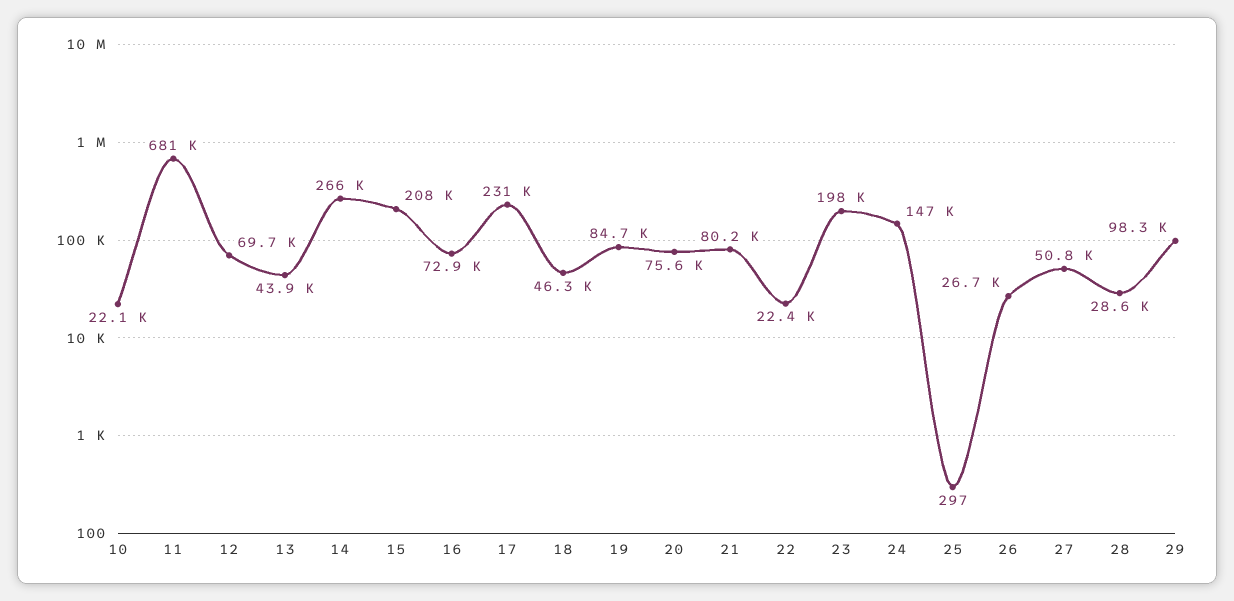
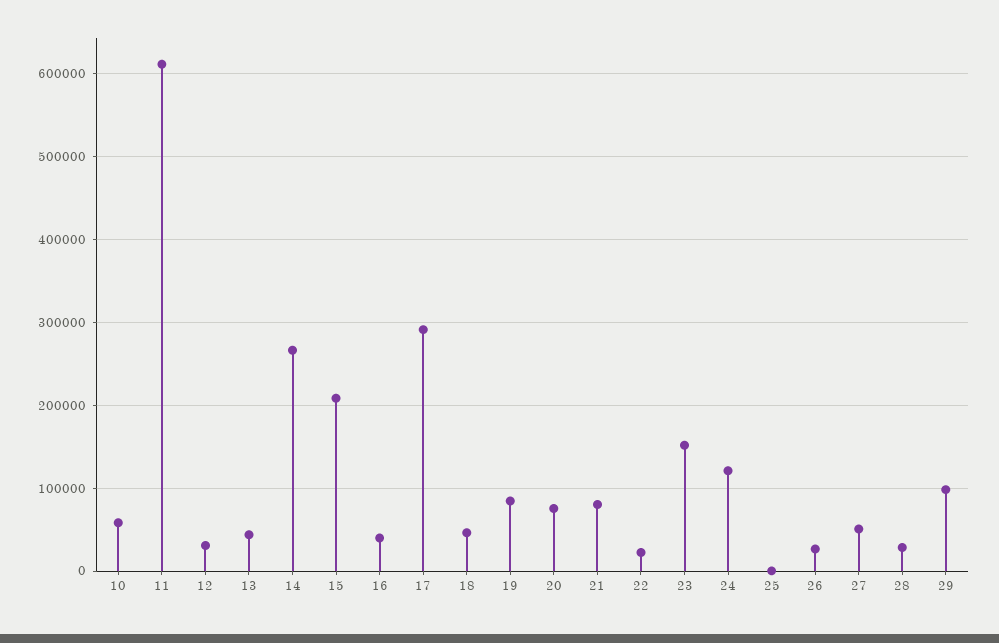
10: 22100 -> 60000
11: 681000 -> 610000
12: 69700 -> 30000
16: 72900 -> 40000
17: 231000 -> 290000
23: 198000 -> 150000
24: 147000 -> 120000

